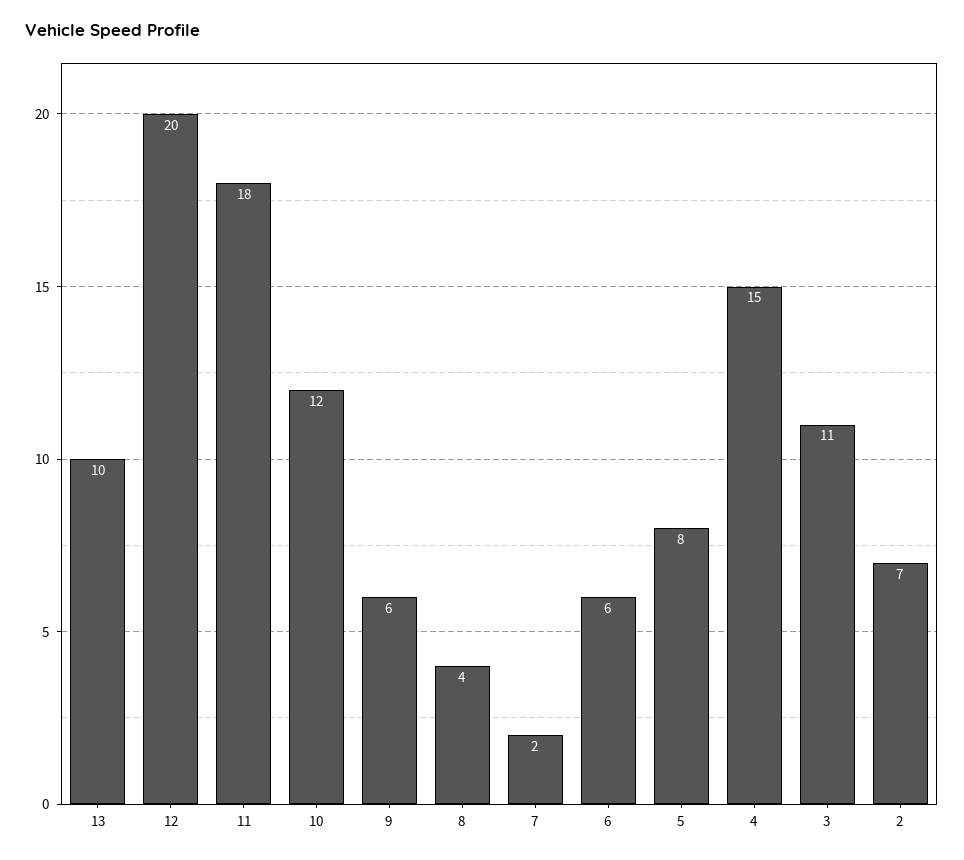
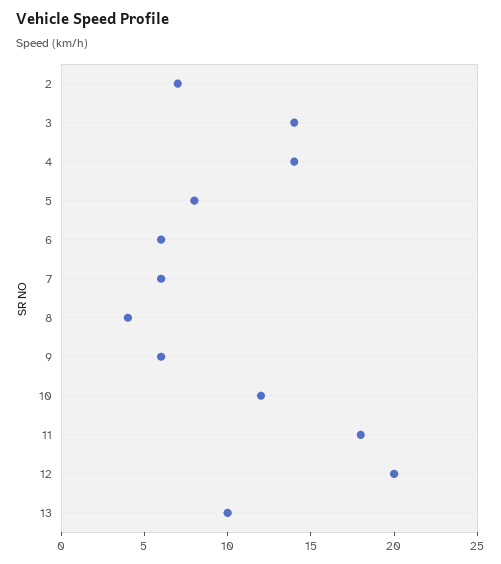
7: 2 -> 6
4: 15 -> 14
3: 11 -> 14

